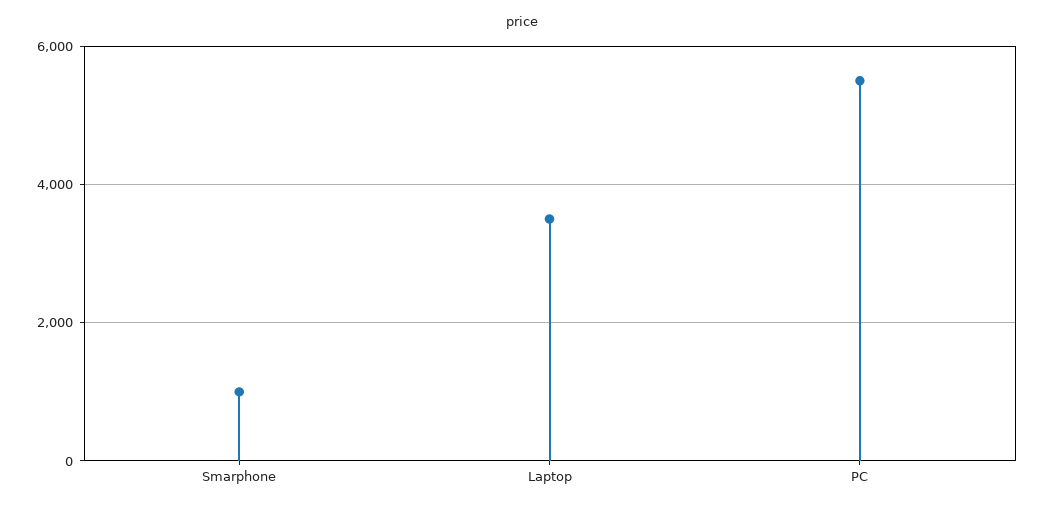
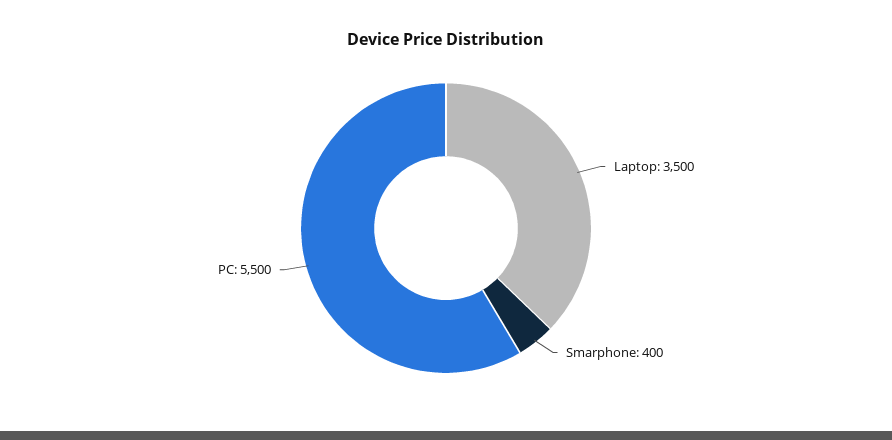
Smarphone: 1000 -> 400

